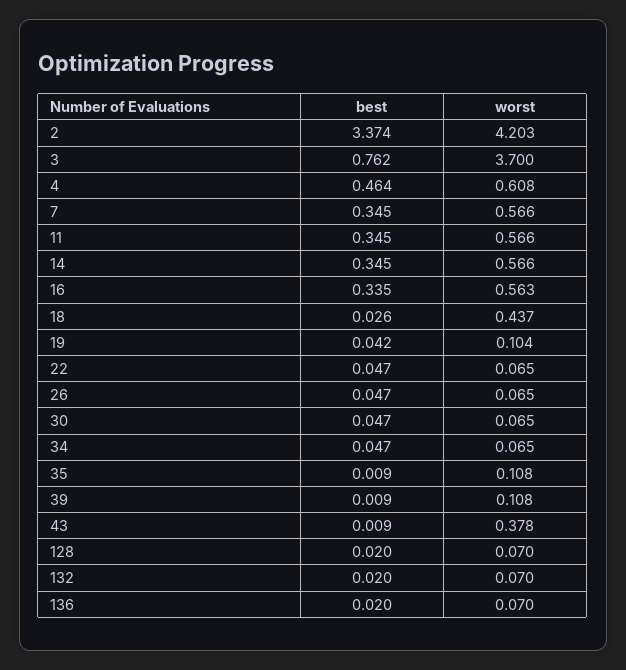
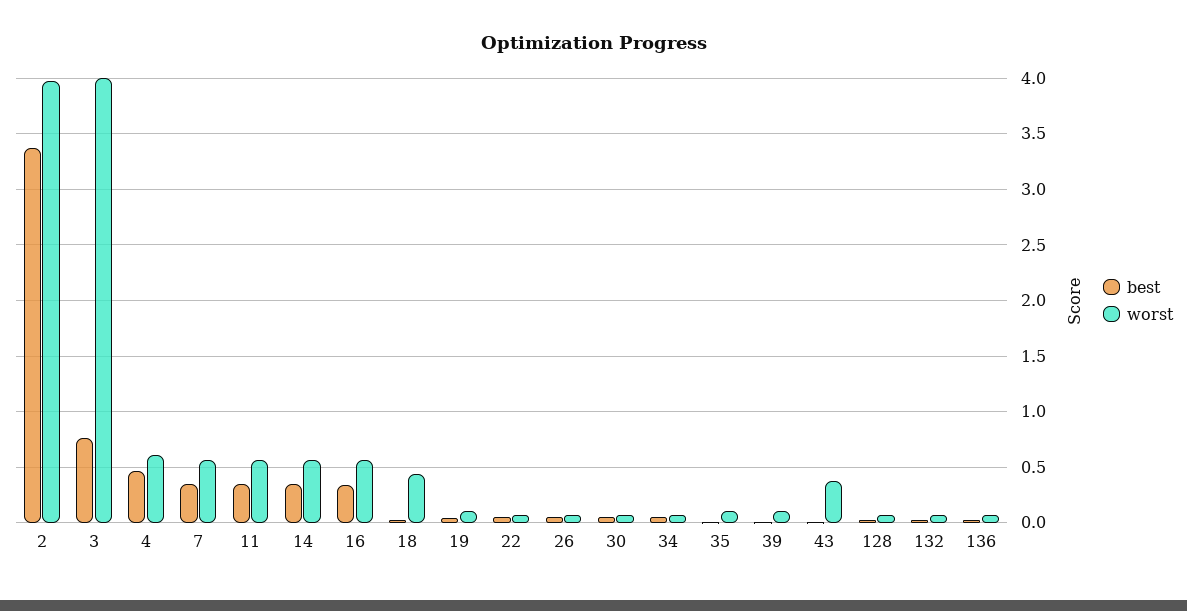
worst, 2: 4.203 -> 4
worst, 3: 3.7 -> 4

